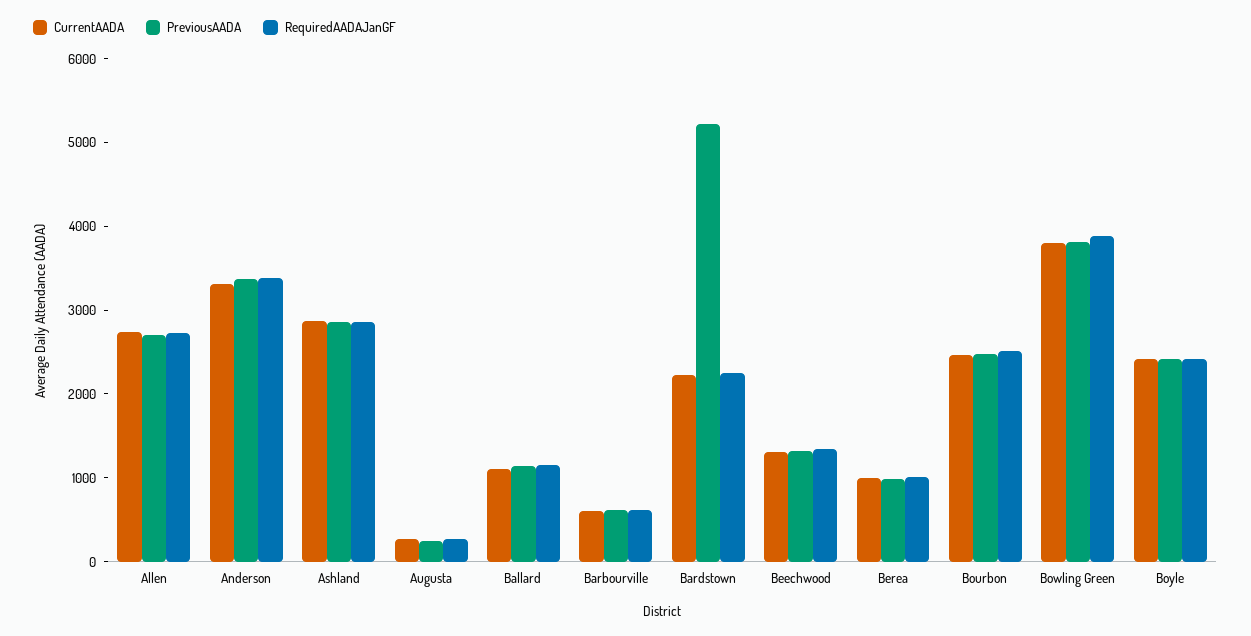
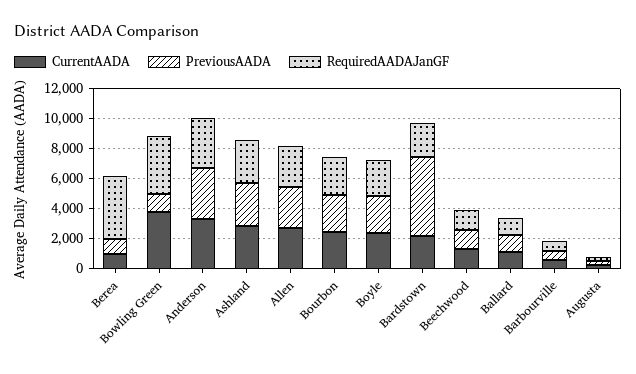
RequiredAADAJanGF, Berea: 1000 -> 4000
PreviousAADA, Bowling Green: 3800 -> 1000

